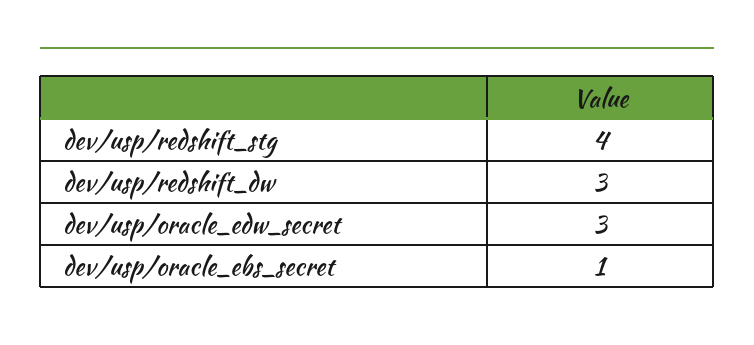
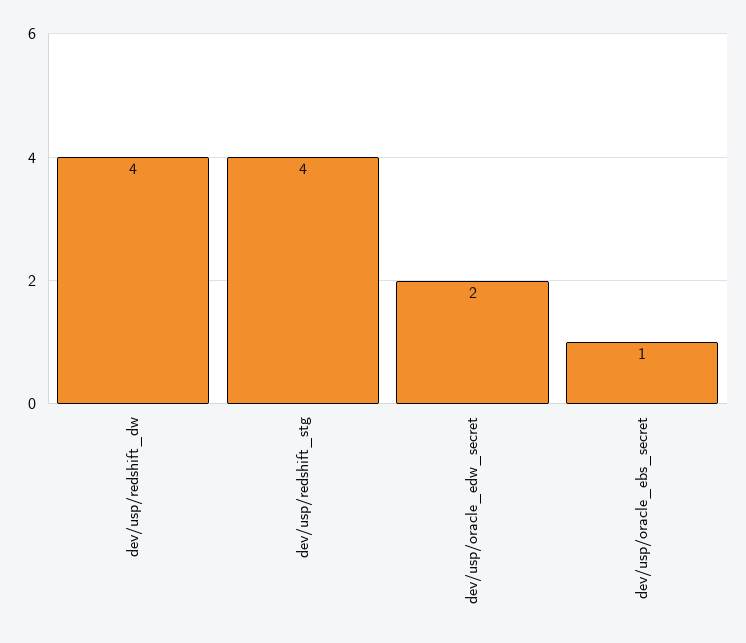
dev/usp/redshift_dw: 3 -> 4
dev/usp/oracle_edw_secret: 3 -> 2

